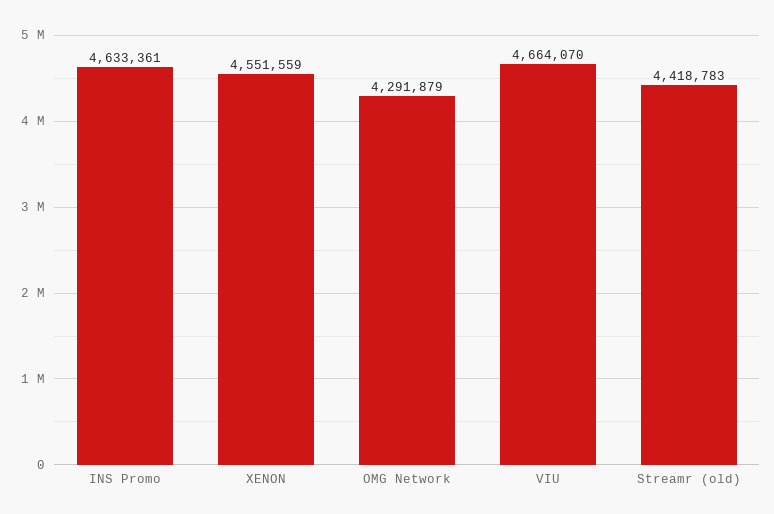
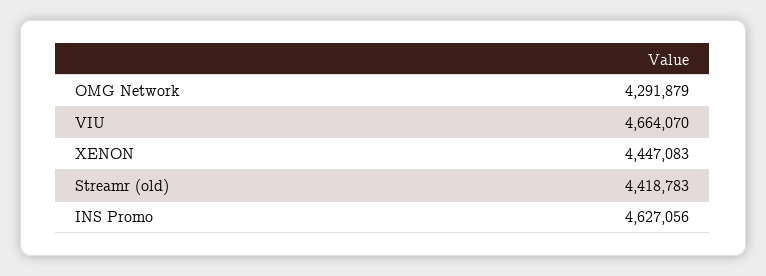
INS Promo: 4633361 -> 4627056
XENON: 4551559 -> 4447083

